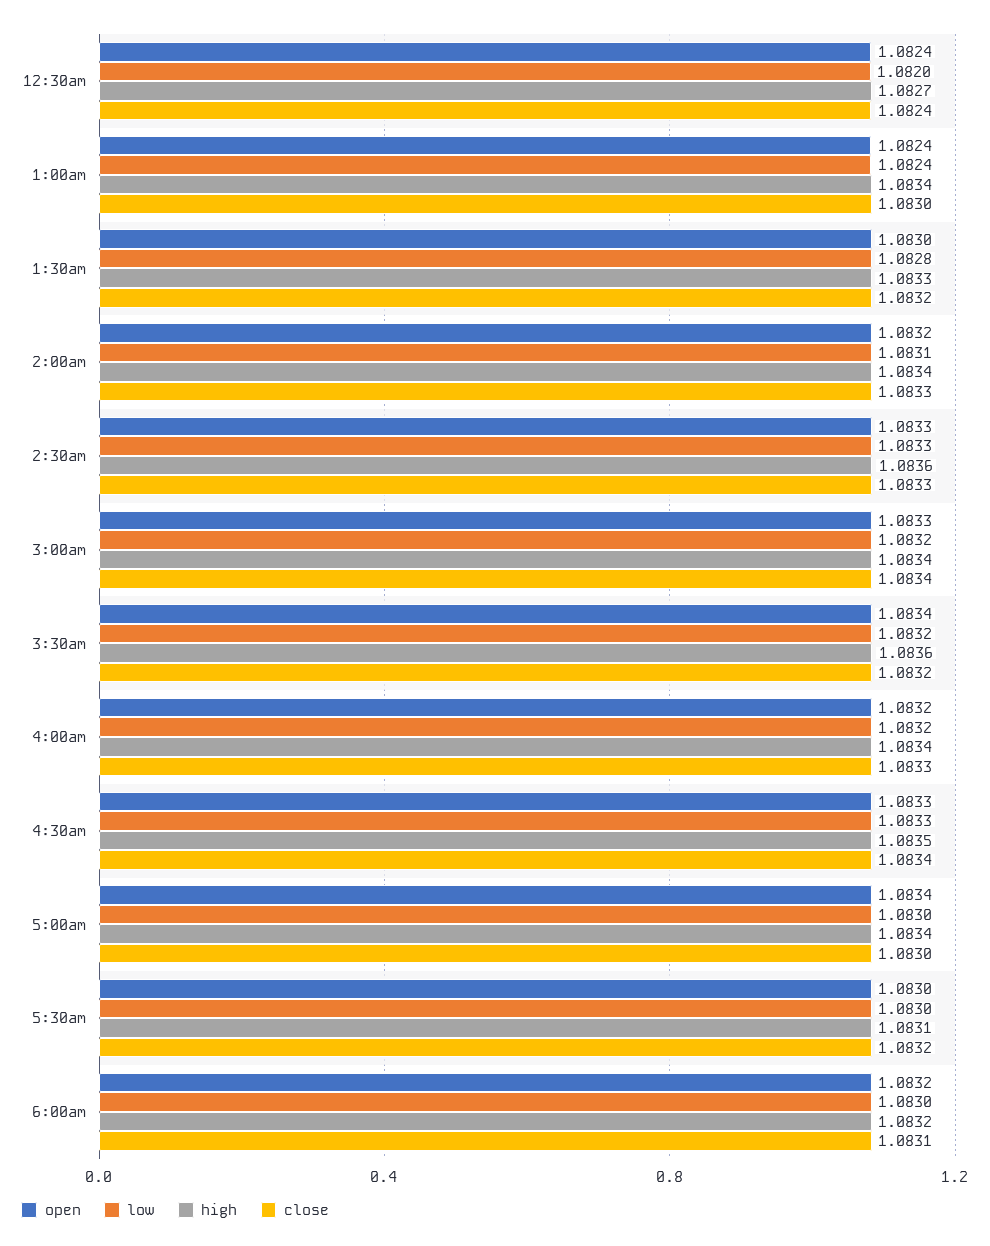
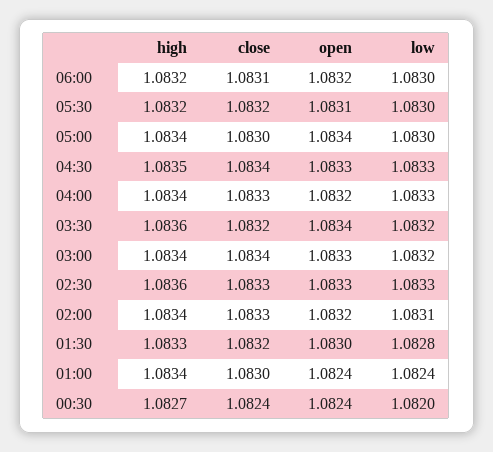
low, 4:00am: 1.0832 -> 1.0833
open, 5:30am: 1.083 -> 1.0831
high, 5:30am: 1.0831 -> 1.0832

